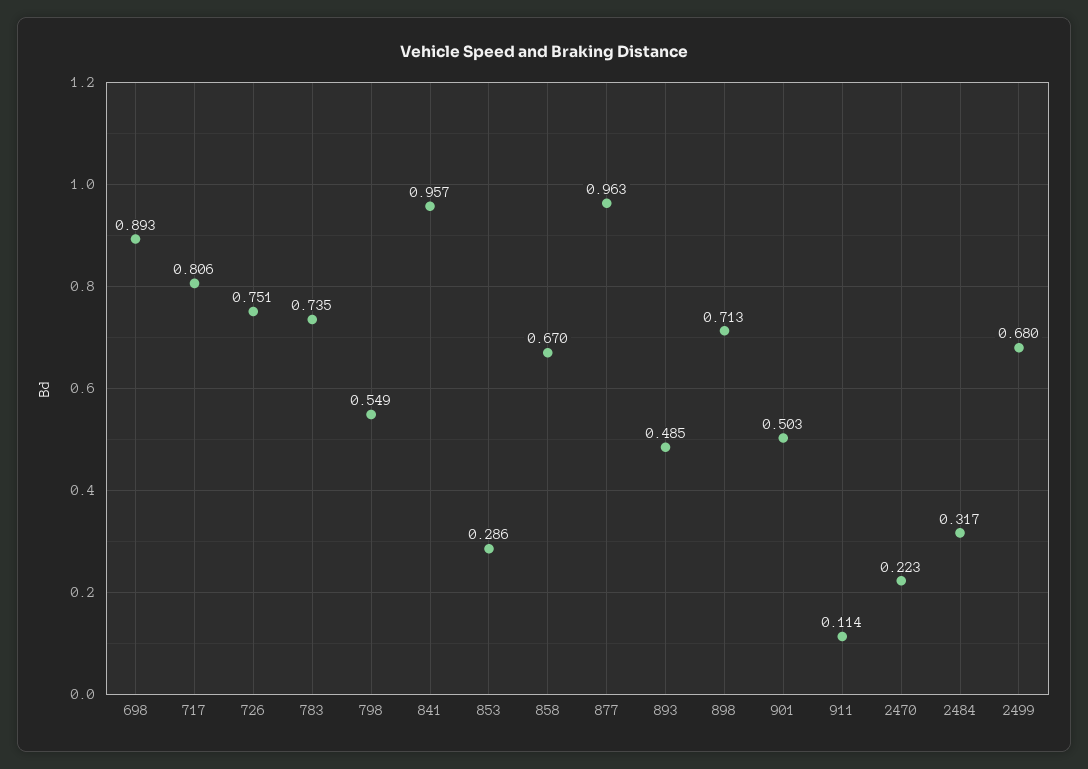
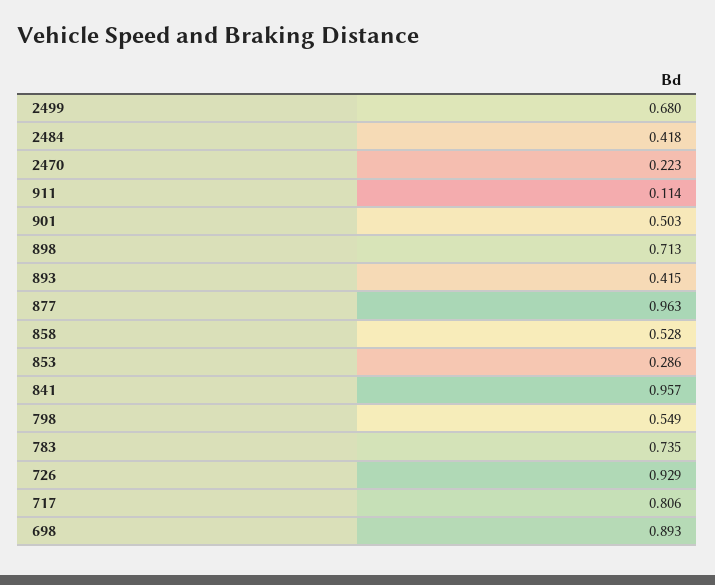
726: 0.751 -> 0.929
858: 0.67 -> 0.528
893: 0.485 -> 0.415
2484: 0.317 -> 0.418

